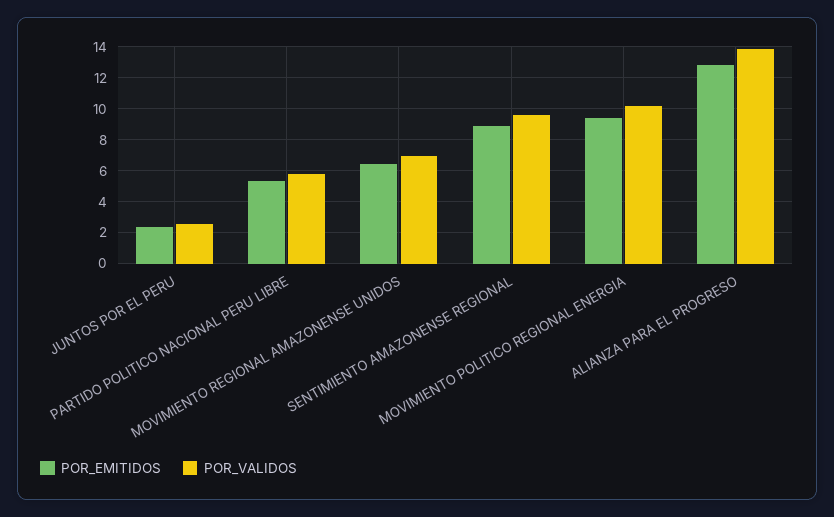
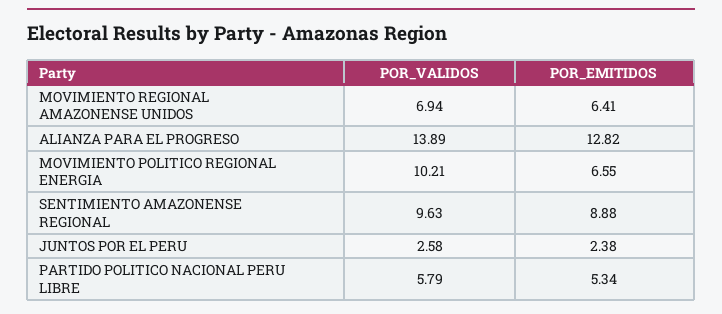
POR_EMITIDOS, MOVIMIENTO POLITICO REGIONAL ENERGIA: 9.5 -> 6.55

